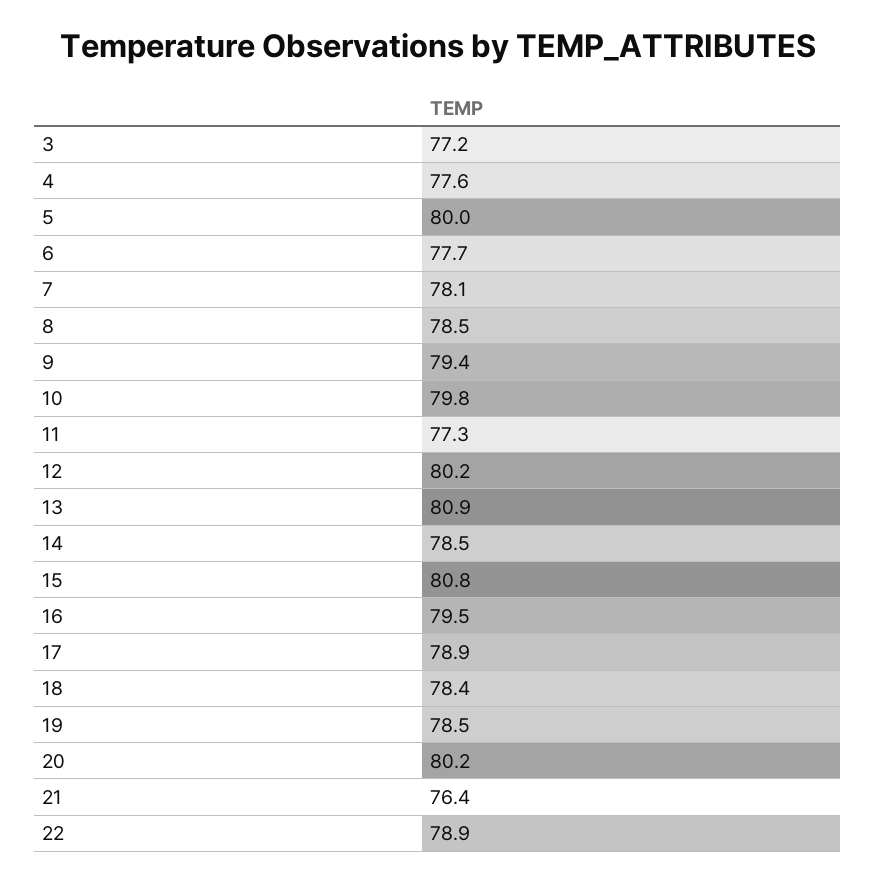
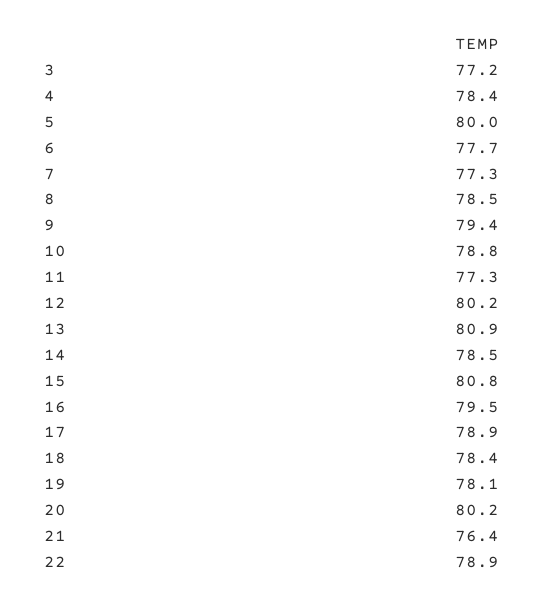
4: 77.6 -> 78.4
7: 78.1 -> 77.3
10: 79.8 -> 78.8
19: 78.5 -> 78.1

